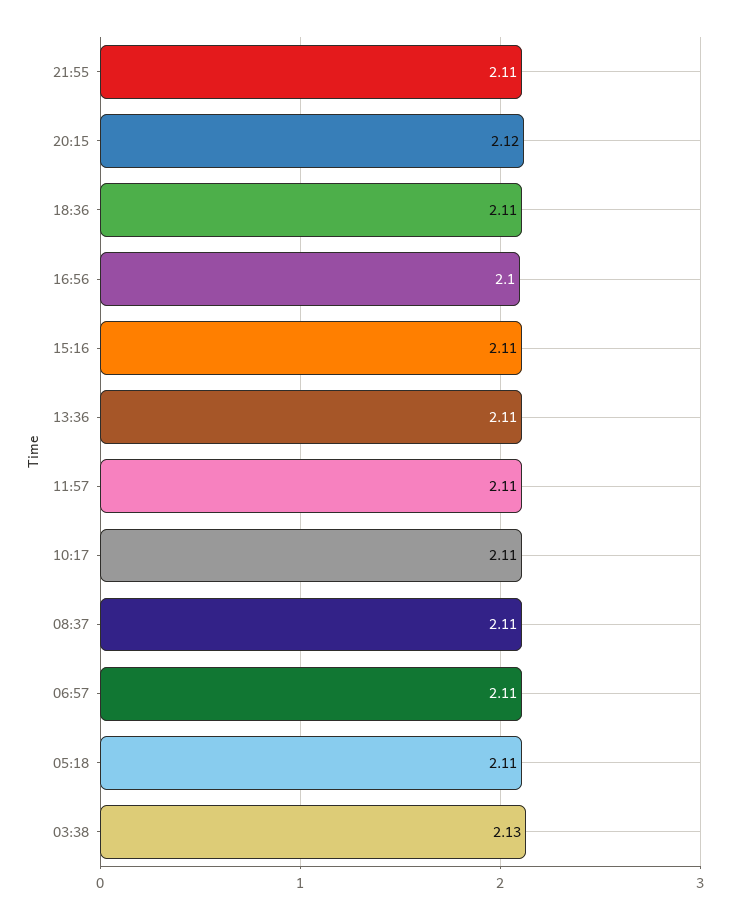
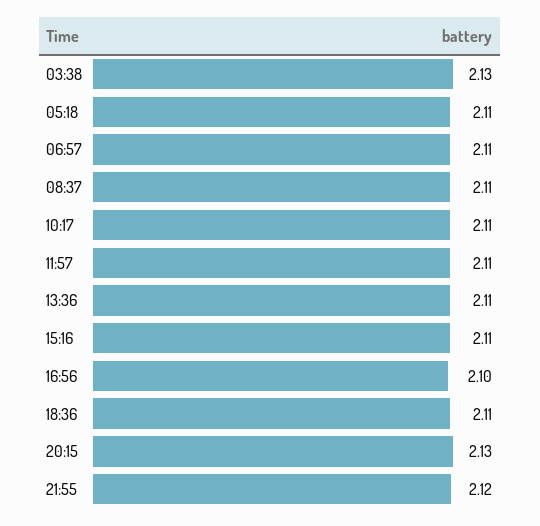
21:55: 2.11 -> 2.12
20:15: 2.12 -> 2.13

